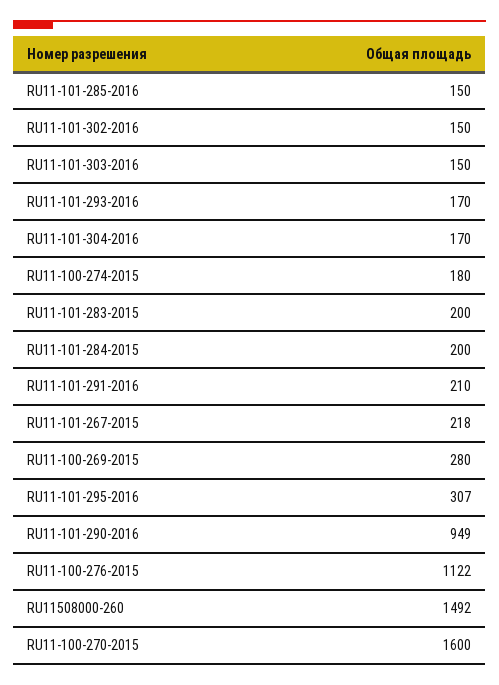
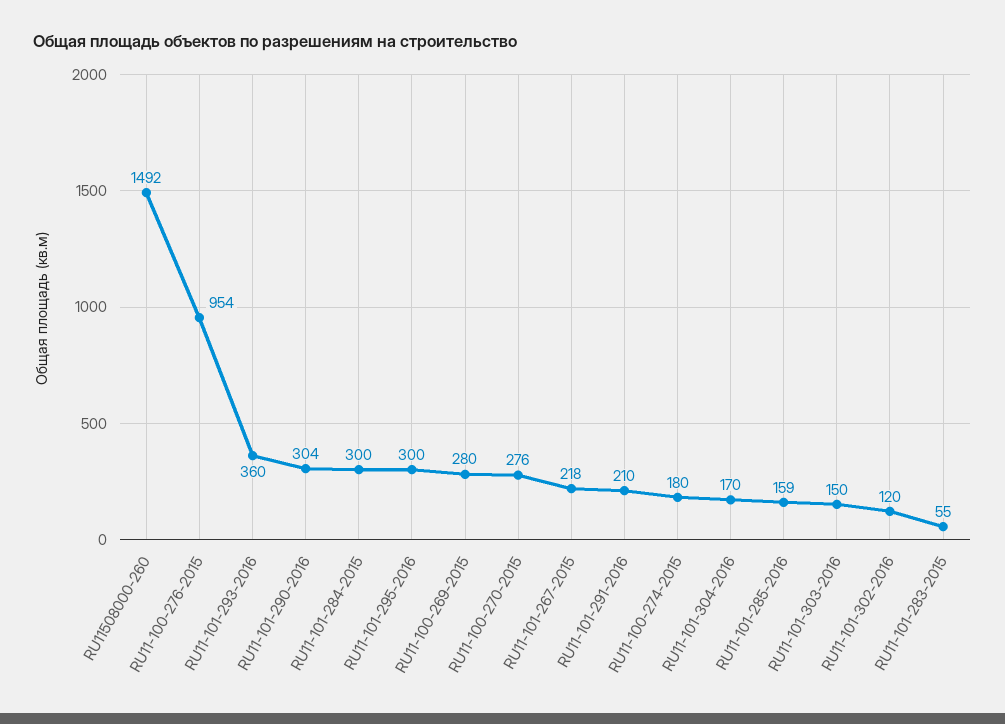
RU11-101-285-2016: 150 -> 159
RU11-101-302-2016: 150 -> 120
RU11-101-293-2016: 170 -> 360
RU11-101-283-2015: 200 -> 55
RU11-101-284-2015: 200 -> 300
RU11-101-295-2016: 307 -> 300
RU11-101-290-2016: 949 -> 304
RU11-100-276-2015: 1122 -> 954
RU11-100-270-2015: 1600 -> 276

